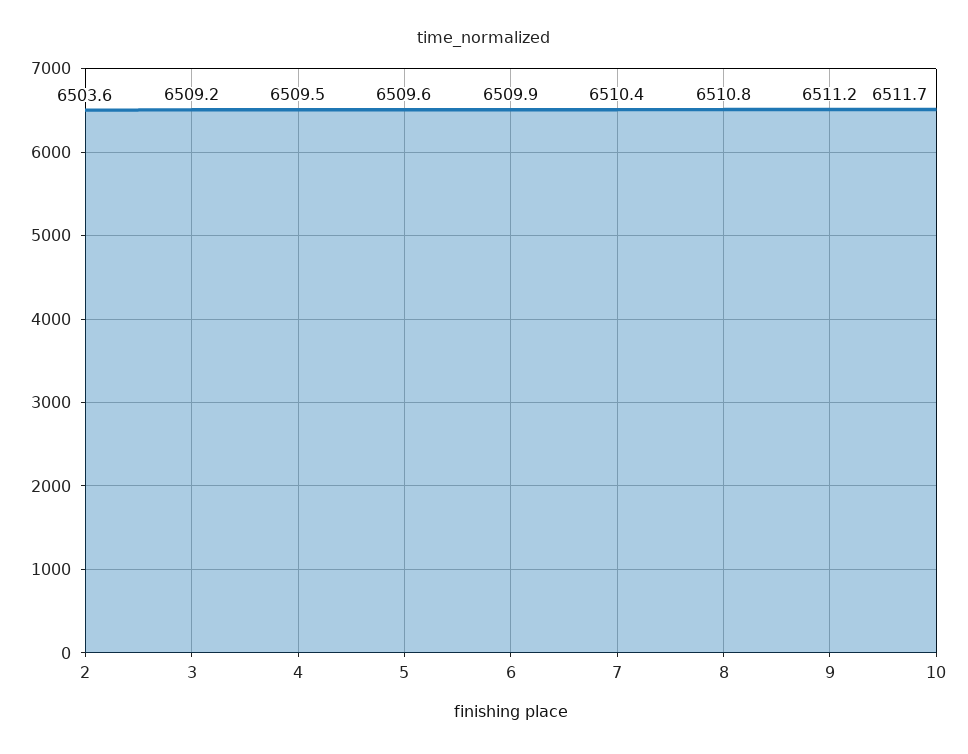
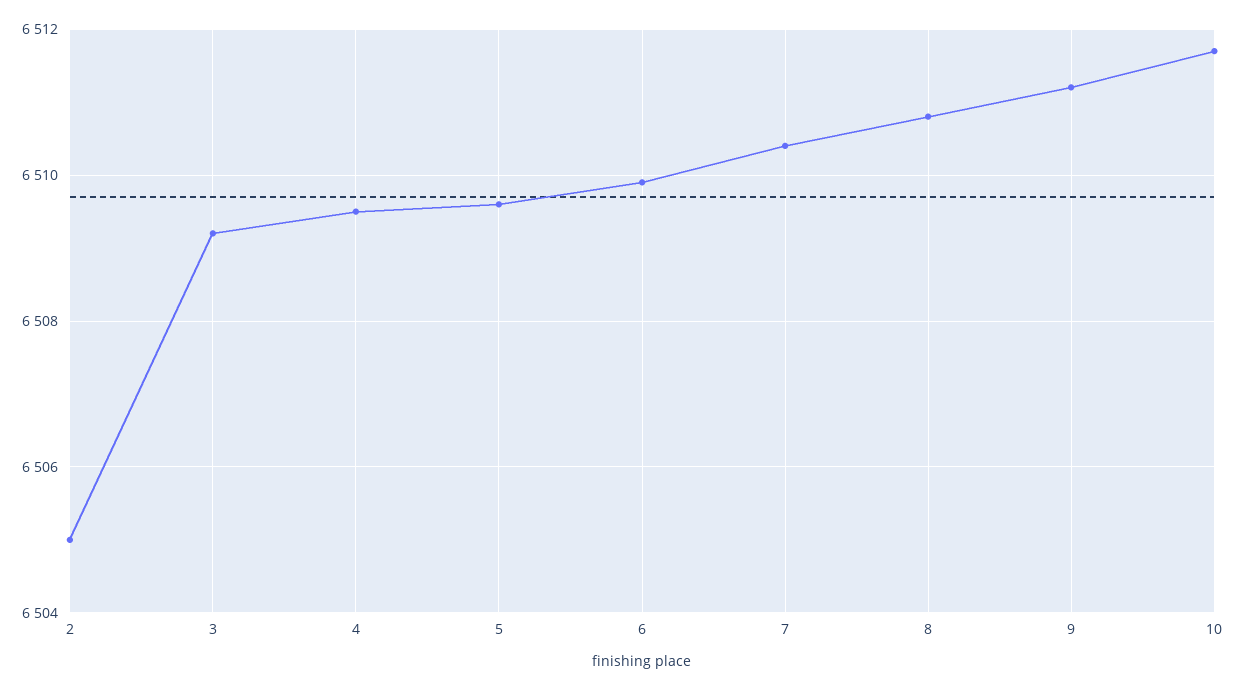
2: 6503.6 -> 6505

